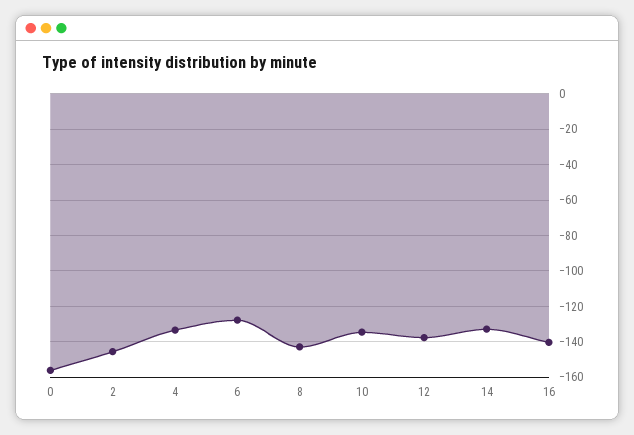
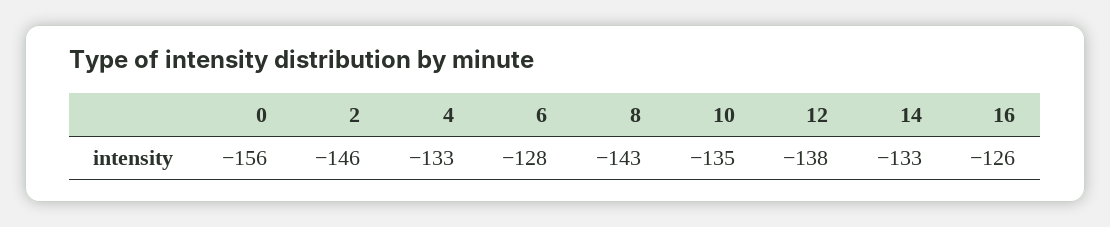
16: -140 -> -126

